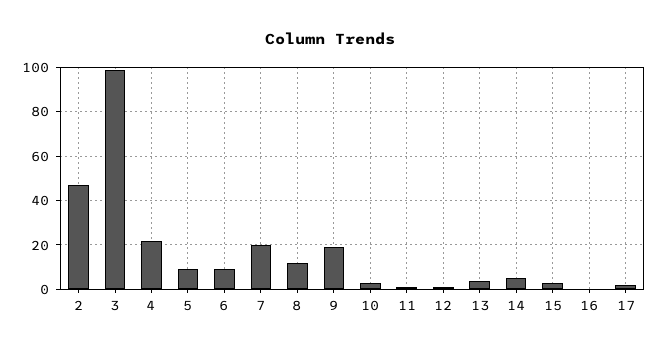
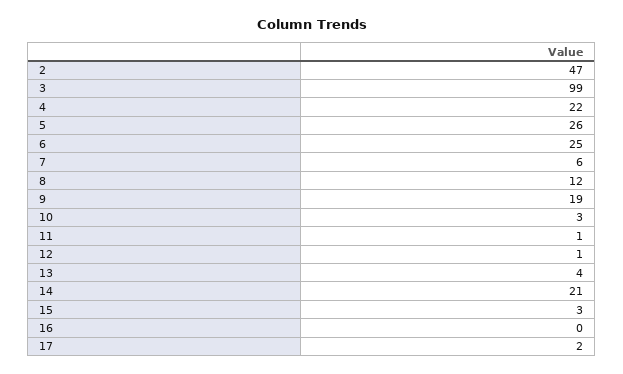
5: 10 -> 26
6: 10 -> 25
7: 20 -> 6
14: 5 -> 21

